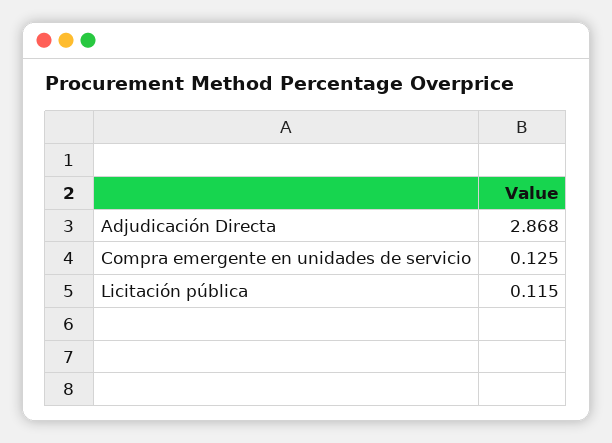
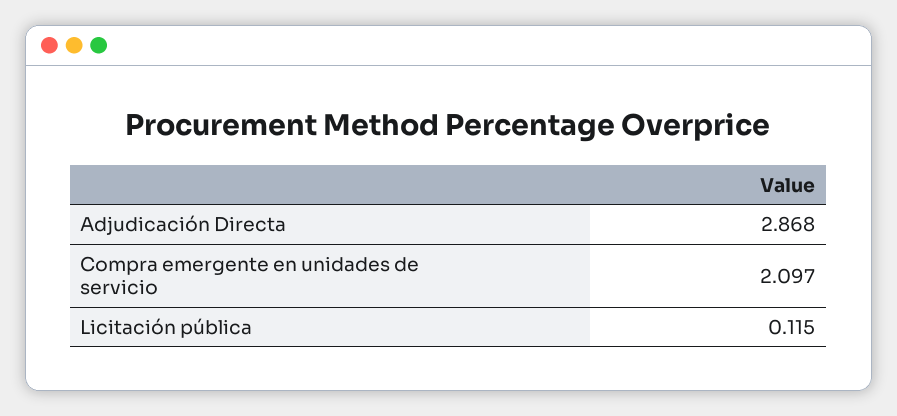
Compra emergente en unidades de servicio: 0.125 -> 2.097

